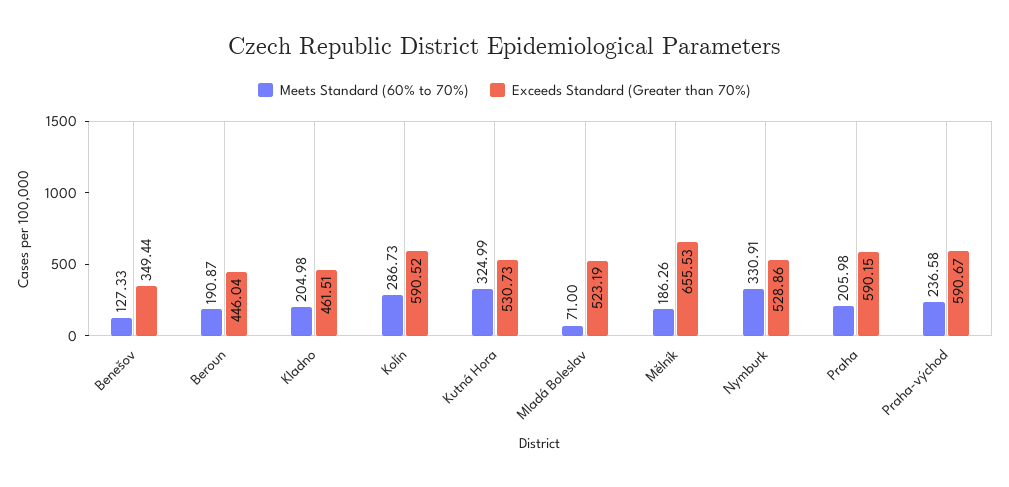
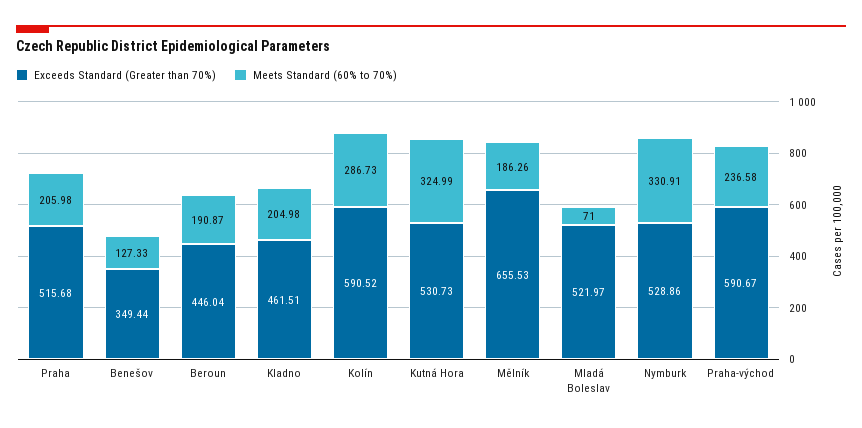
Exceeds Standard (Greater than 70%), Mladá Boleslav: 523.19 -> 521.97
Exceeds Standard (Greater than 70%), Praha: 590.15 -> 515.68

